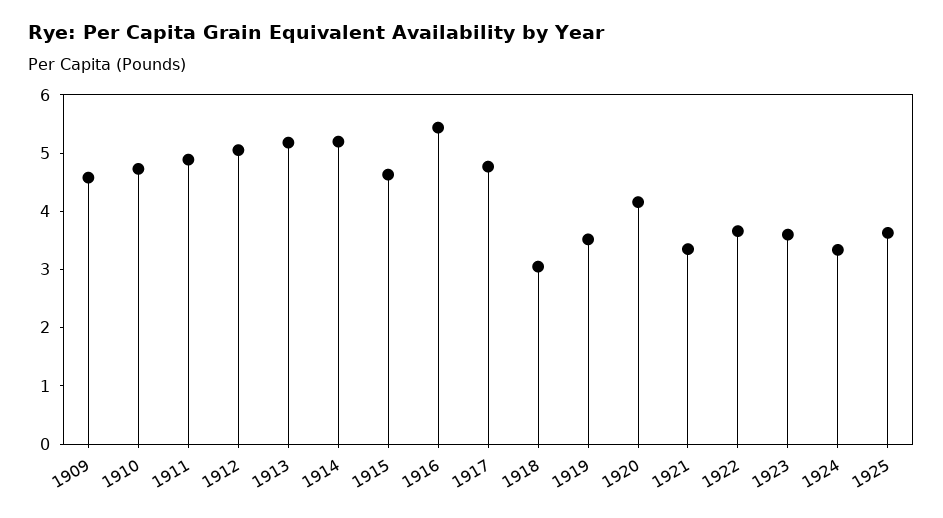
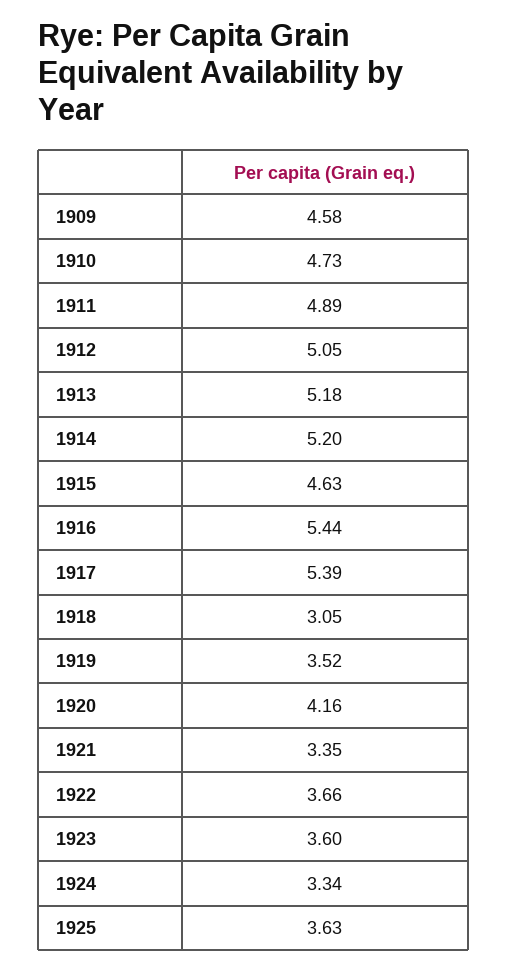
1917: 4.8 -> 5.39

